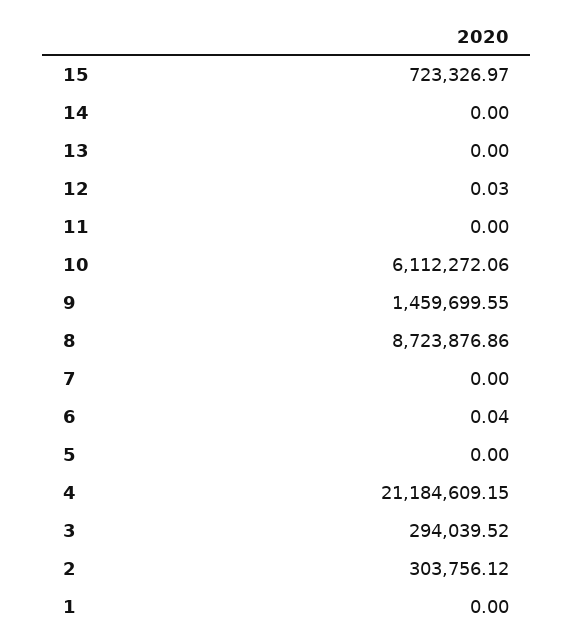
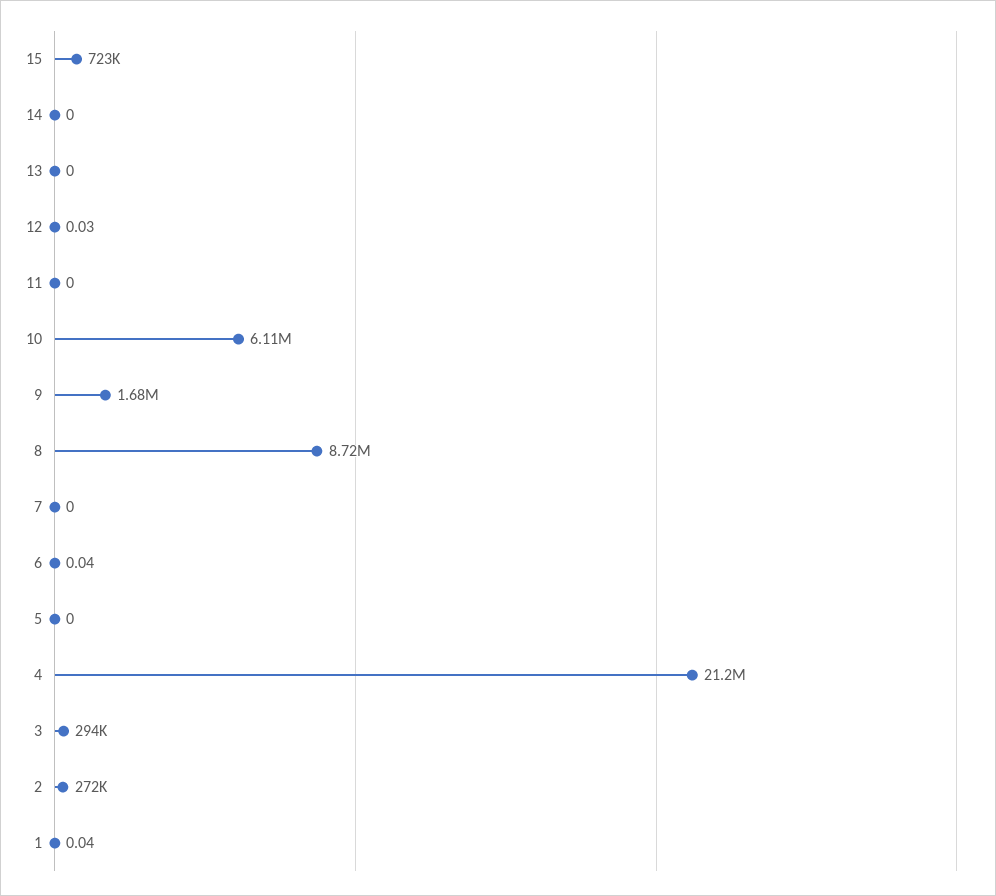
9: 1459699.55 -> 1680000
2: 303756.12 -> 272000
1: 0 -> 0.04

